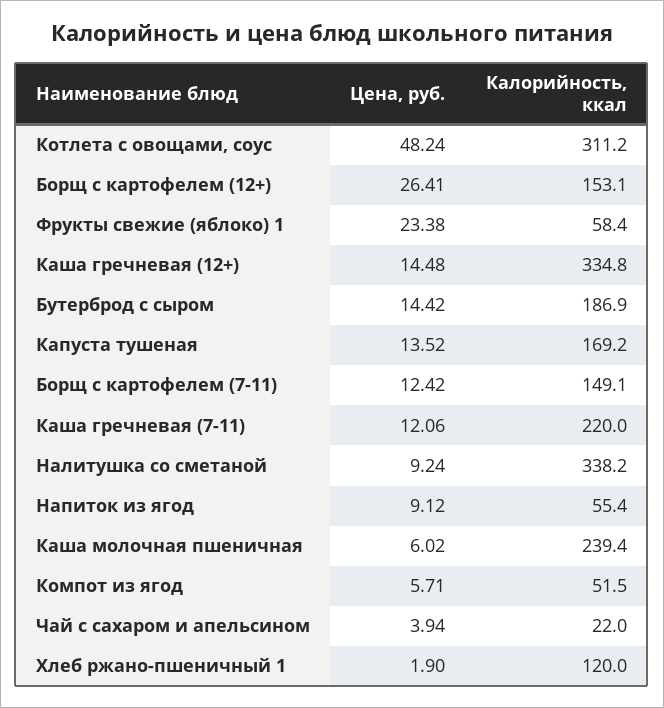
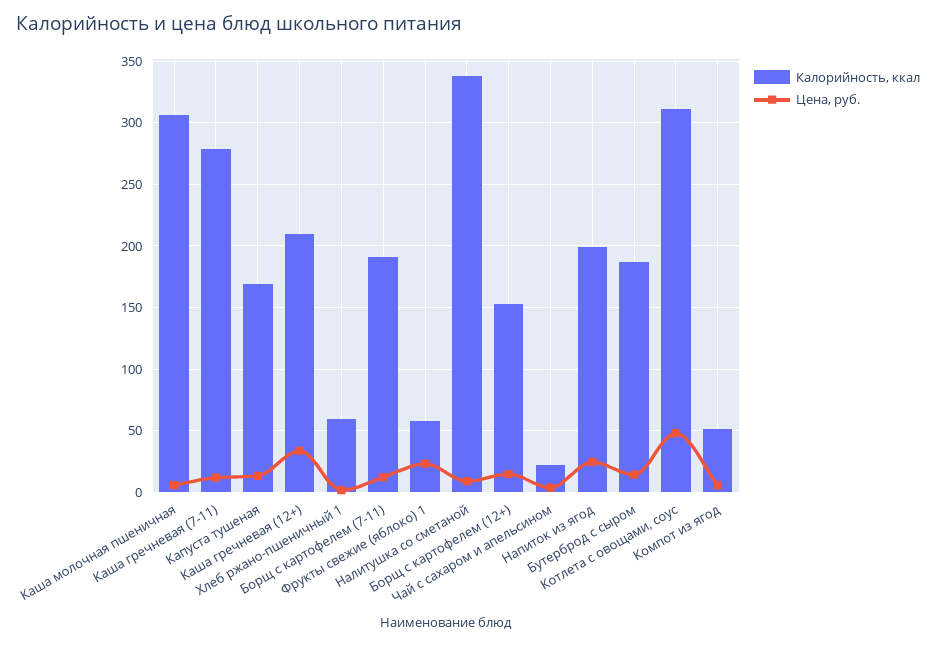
Цена, руб., Борщ с картофелем (12+): 26.41 -> 15
Цена, руб., Каша гречневая (12+): 14.48 -> 35
Калорийность, ккал, Каша гречневая (12+): 334.8 -> 210
Калорийность, ккал, Борщ с картофелем (7-11): 149.1 -> 190
Калорийность, ккал, Каша гречневая (7-11): 220 -> 280
Цена, руб., Напиток из ягод: 9.12 -> 25
Калорийность, ккал, Напиток из ягод: 55.4 -> 200
Калорийность, ккал, Каша молочная пшеничная: 239.4 -> 305
Калорийность, ккал, Хлеб ржано-пшеничный 1: 120 -> 60

